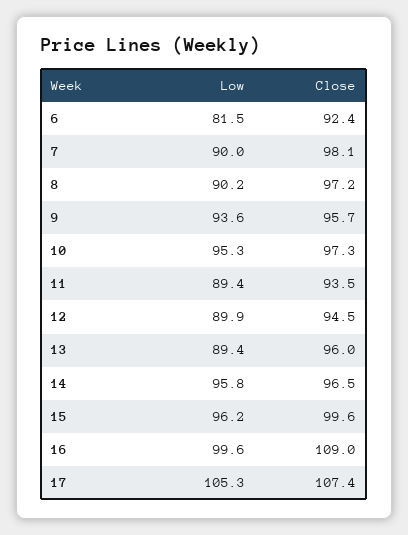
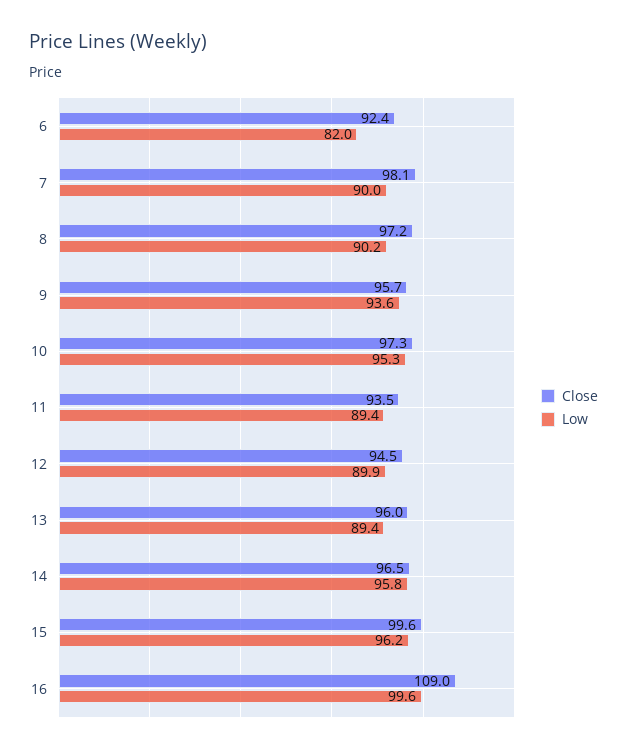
Low, 6: 81.5 -> 82
Low, 17: 105.3 -> none
Close, 17: 107.4 -> none

